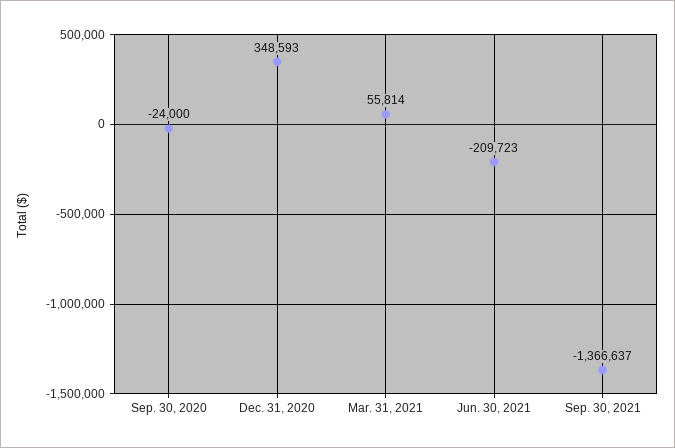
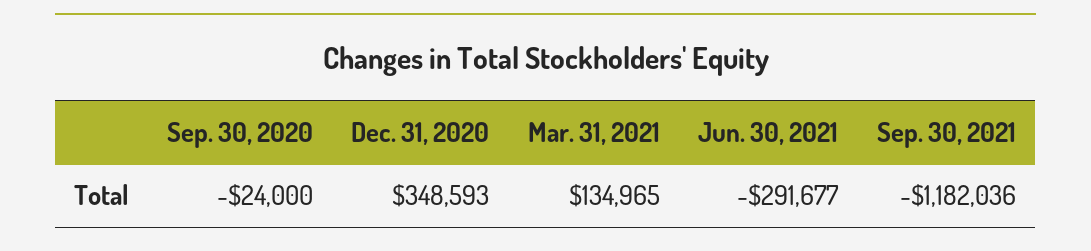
Mar. 31, 2021: 55814 -> 134965
Jun. 30, 2021: -209723 -> -291677
Sep. 30, 2021: -1366637 -> -1182036

